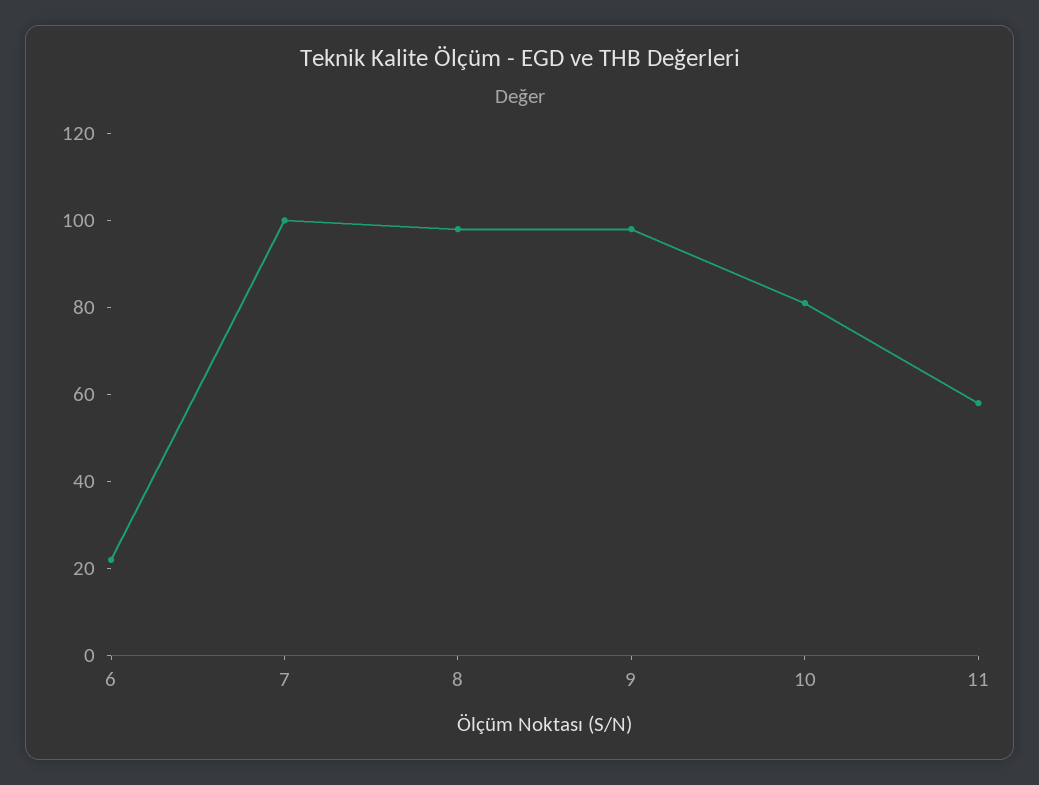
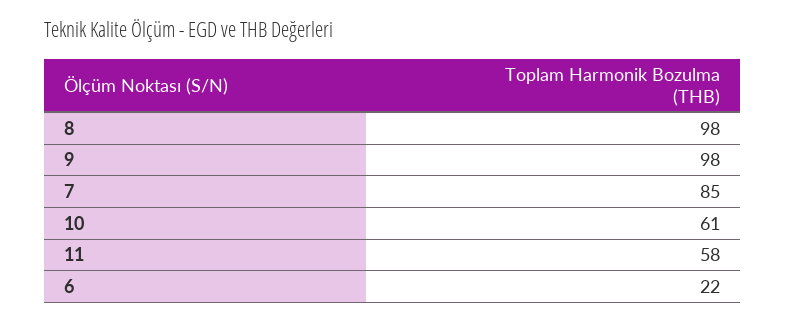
7: 100 -> 85
10: 80 -> 61

